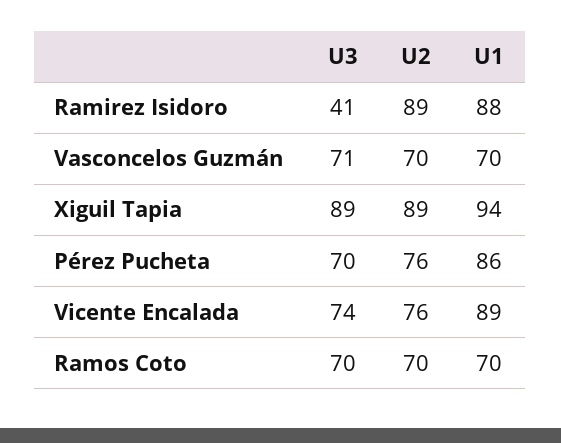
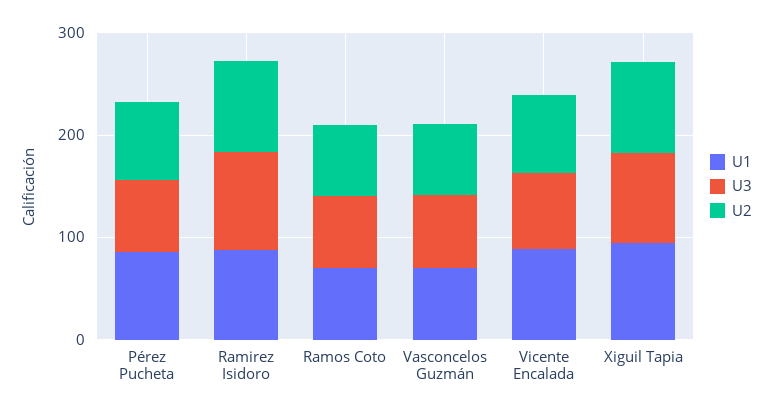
U3, Ramirez Isidoro: 41 -> 100

